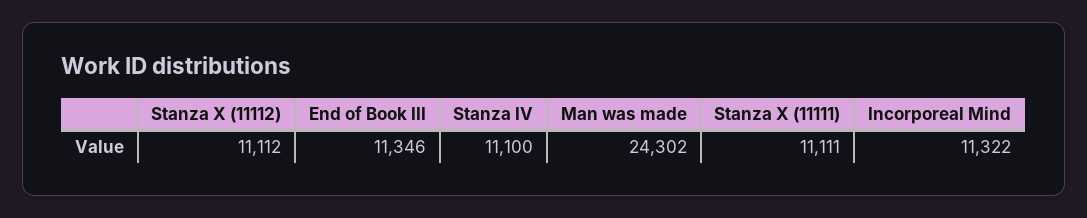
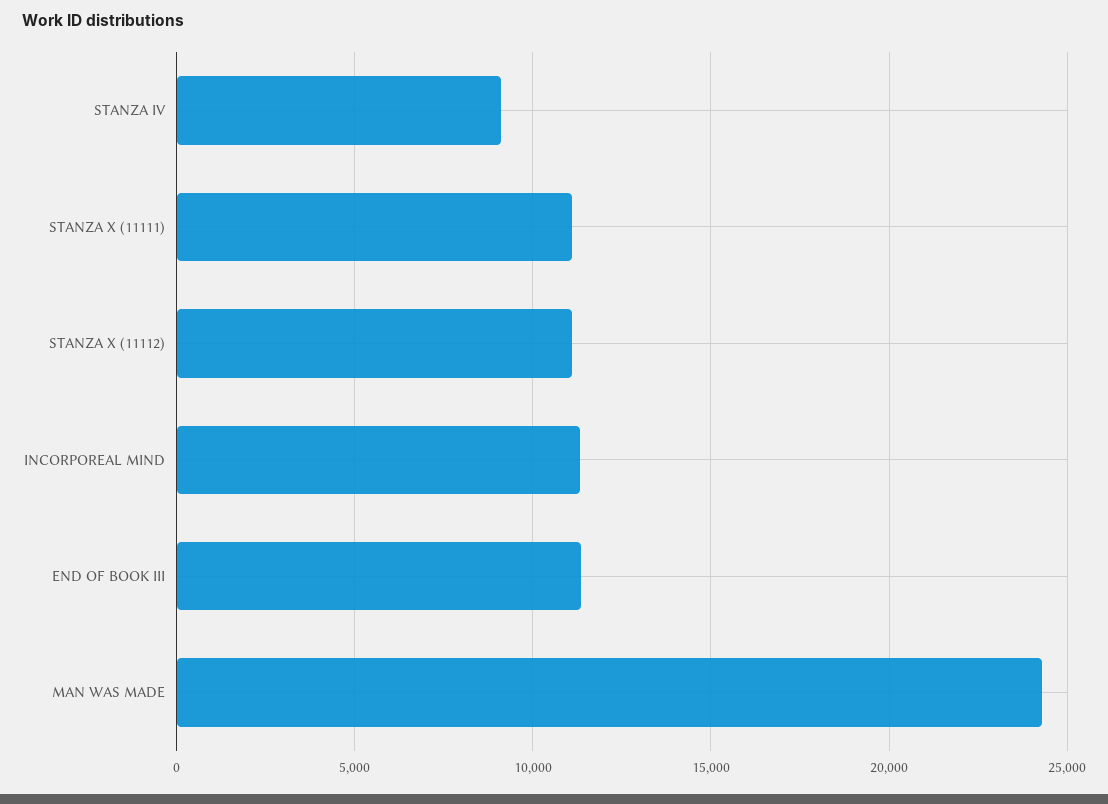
Stanza IV: 11100 -> 9000

